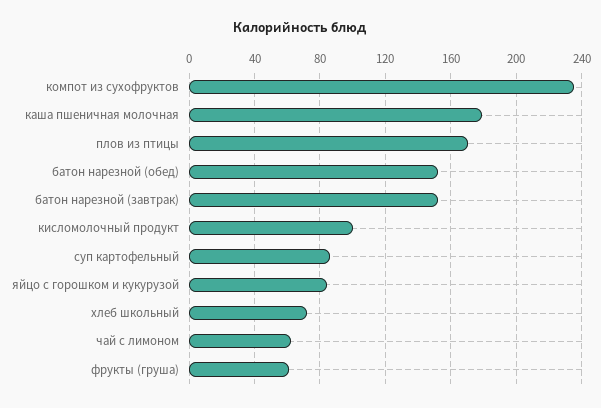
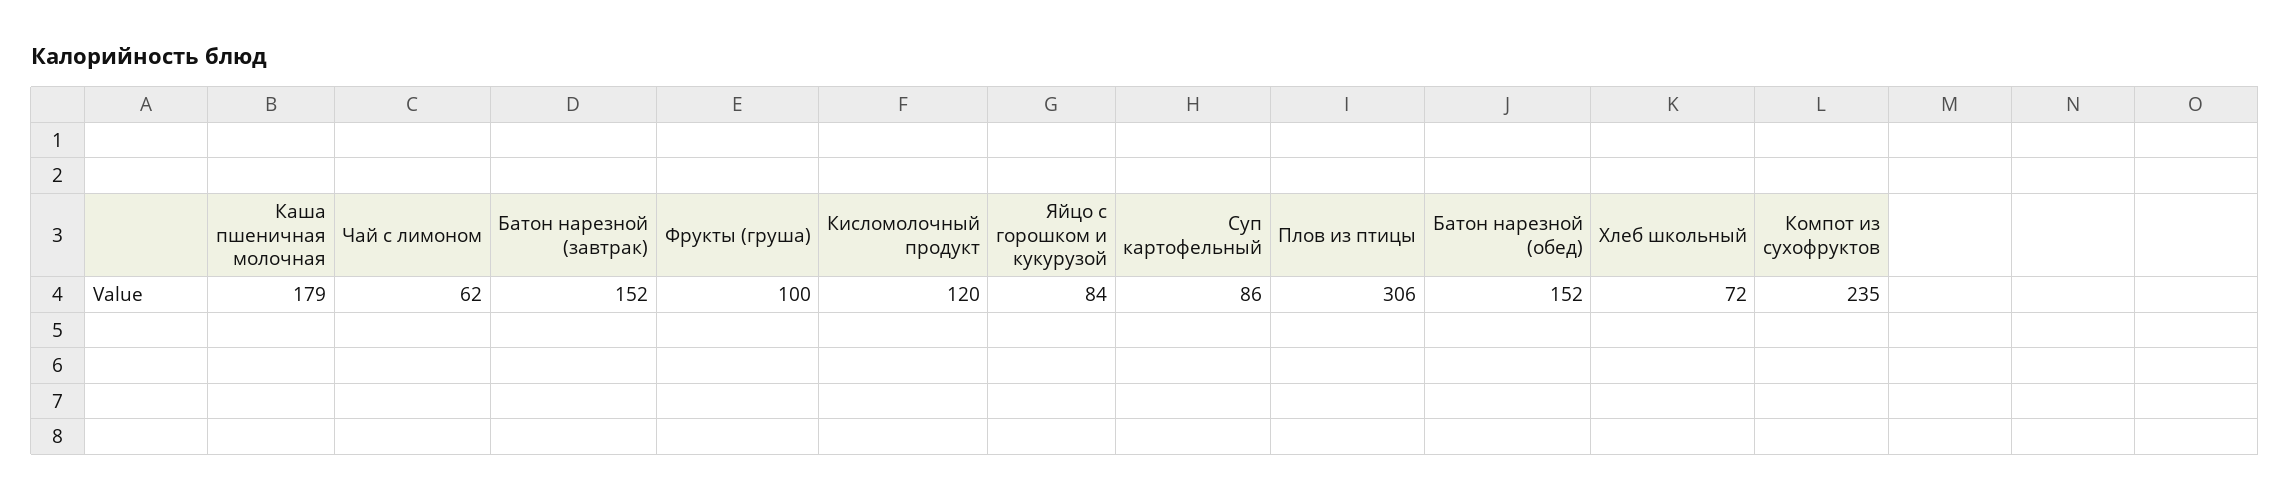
плов из птицы: 170 -> 306
кисломолочный продукт: 100 -> 120
фрукты (груша): 60 -> 100

